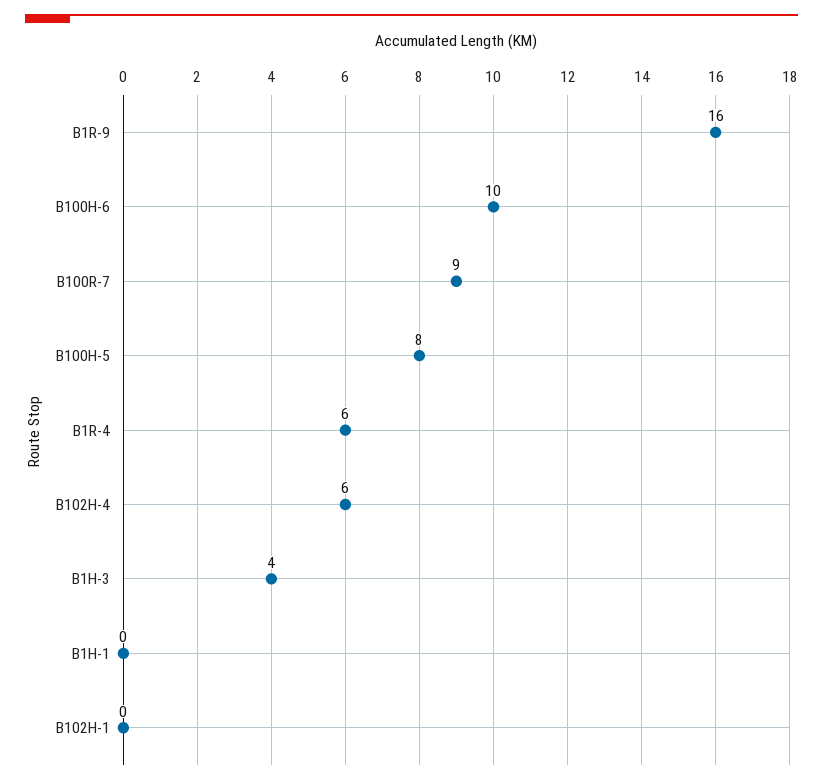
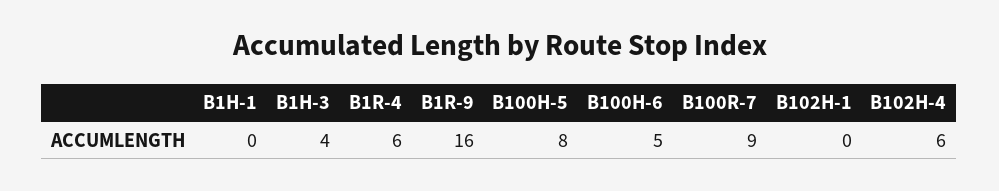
B100H-6: 10 -> 5

